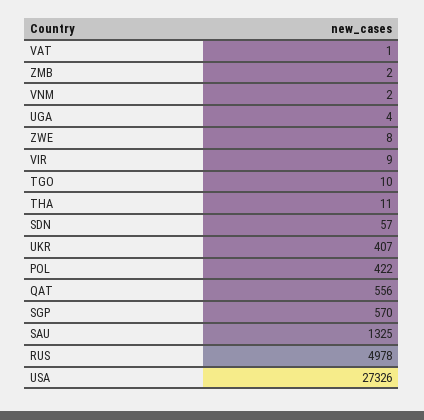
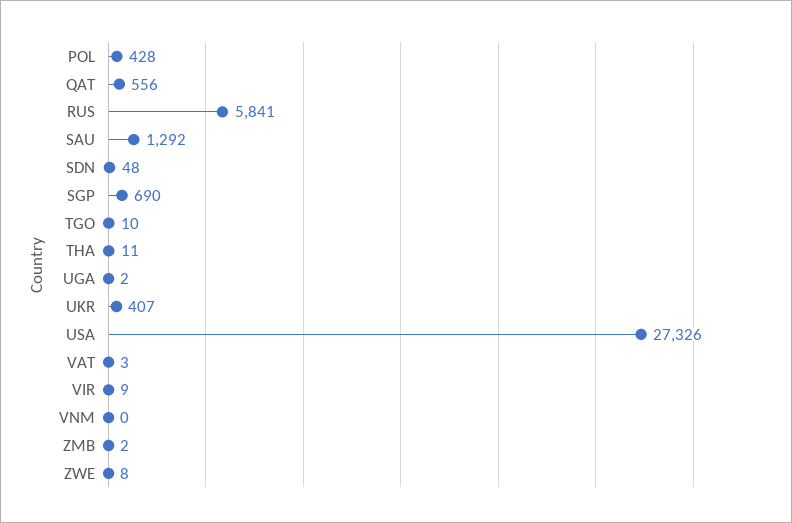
VAT: 1 -> 3
VNM: 2 -> 0
UGA: 4 -> 2
SDN: 57 -> 48
POL: 422 -> 428
SGP: 570 -> 690
SAU: 1325 -> 1292
RUS: 4978 -> 5841

